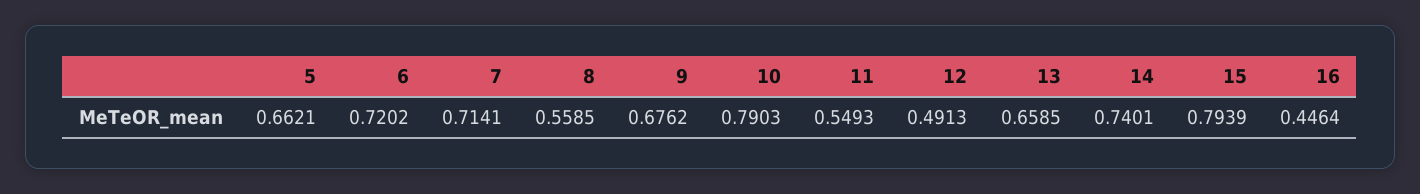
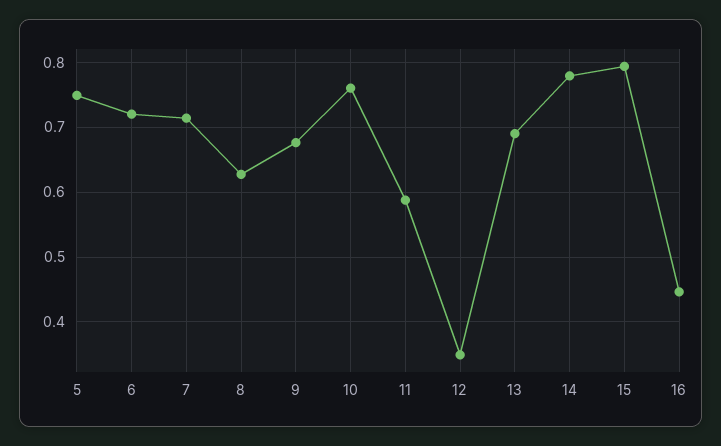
5: 0.6621 -> 0.75
8: 0.5585 -> 0.63
10: 0.7903 -> 0.76
11: 0.5493 -> 0.59
12: 0.4913 -> 0.35
13: 0.6585 -> 0.69
14: 0.7401 -> 0.78

